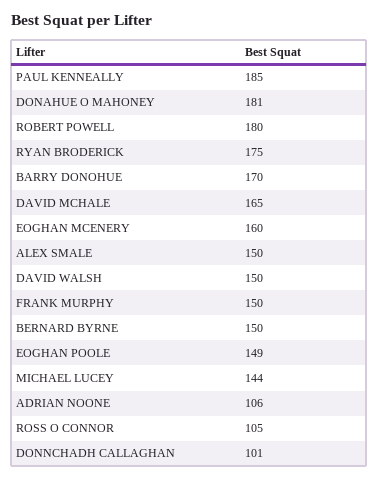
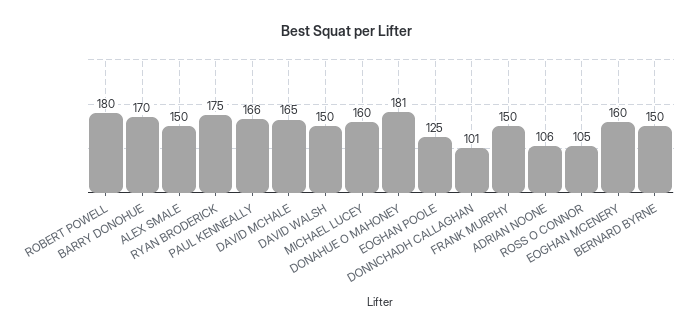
PAUL KENNEALLY: 185 -> 166
EOGHAN POOLE: 149 -> 125
MICHAEL LUCEY: 144 -> 160

